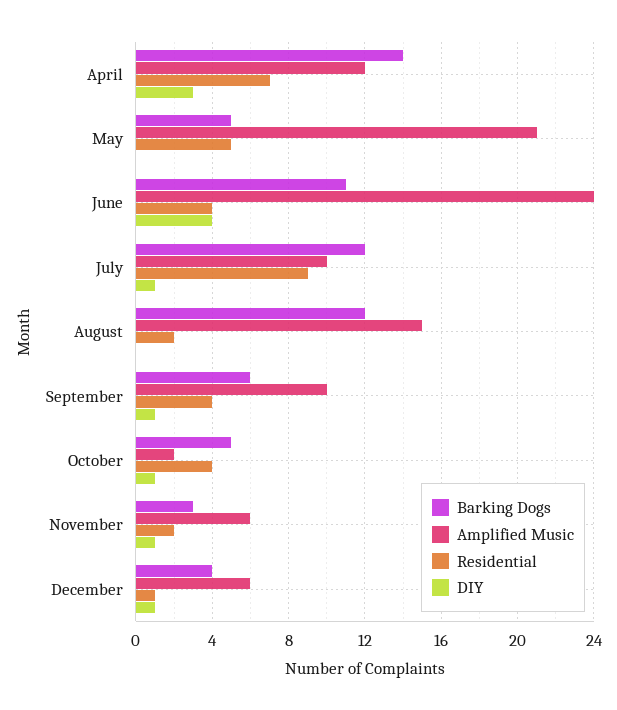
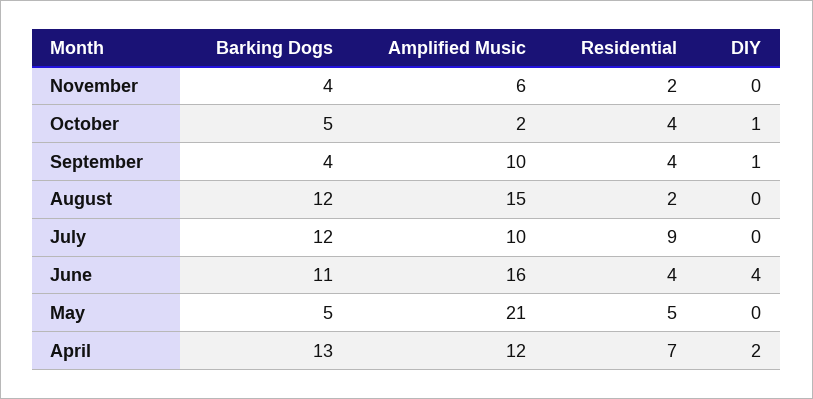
Barking Dogs, April: 14 -> 13
DIY, April: 3 -> 2
Amplified Music, June: 24 -> 16
DIY, July: 1 -> 0
Barking Dogs, September: 6 -> 4
Barking Dogs, November: 3 -> 4
DIY, November: 1 -> 0
Barking Dogs, December: 4 -> none
Amplified Music, December: 6 -> none
Residential, December: 1 -> none
DIY, December: 1 -> none

